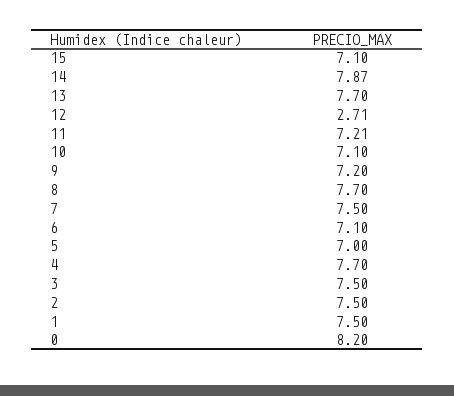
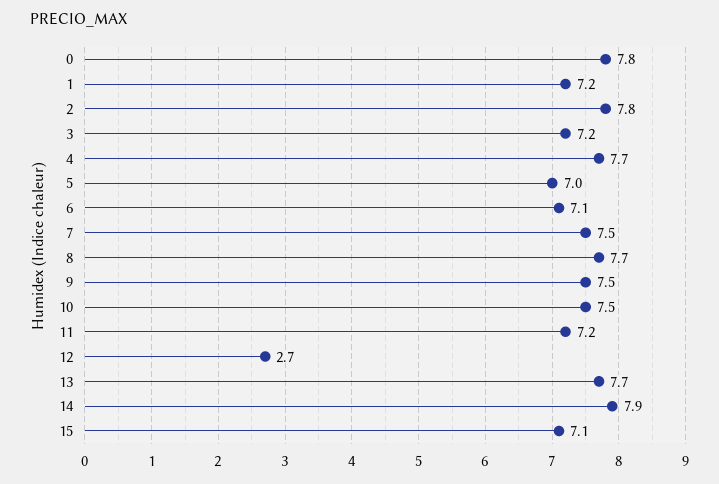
10: 7.1 -> 7.5
9: 7.2 -> 7.5
3: 7.5 -> 7.2
2: 7.5 -> 7.8
1: 7.5 -> 7.2
0: 8.2 -> 7.8

